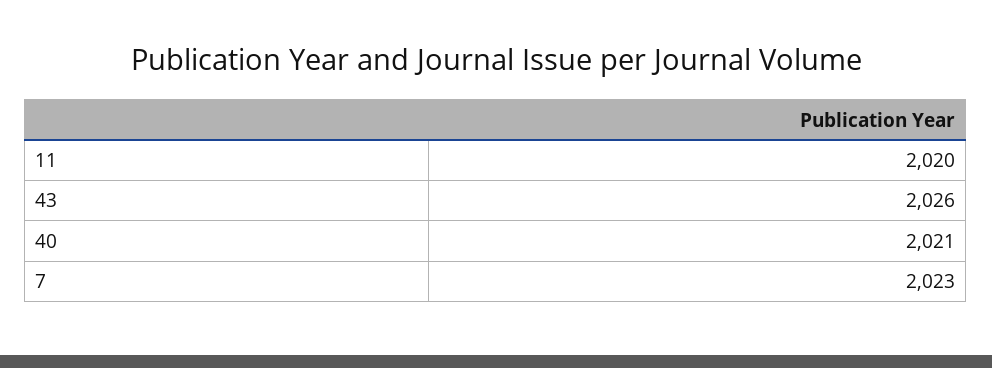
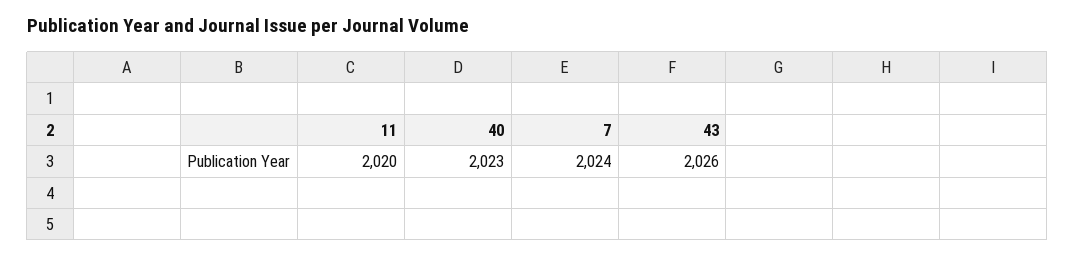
40: 2021 -> 2023
7: 2023 -> 2024

